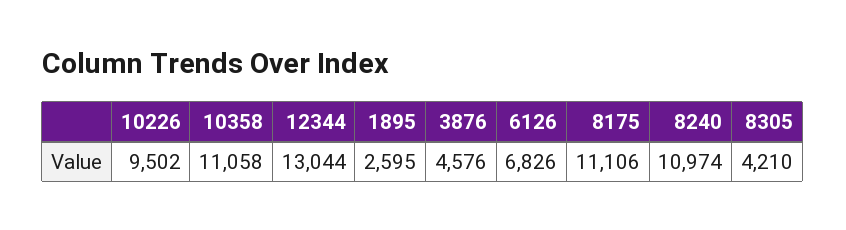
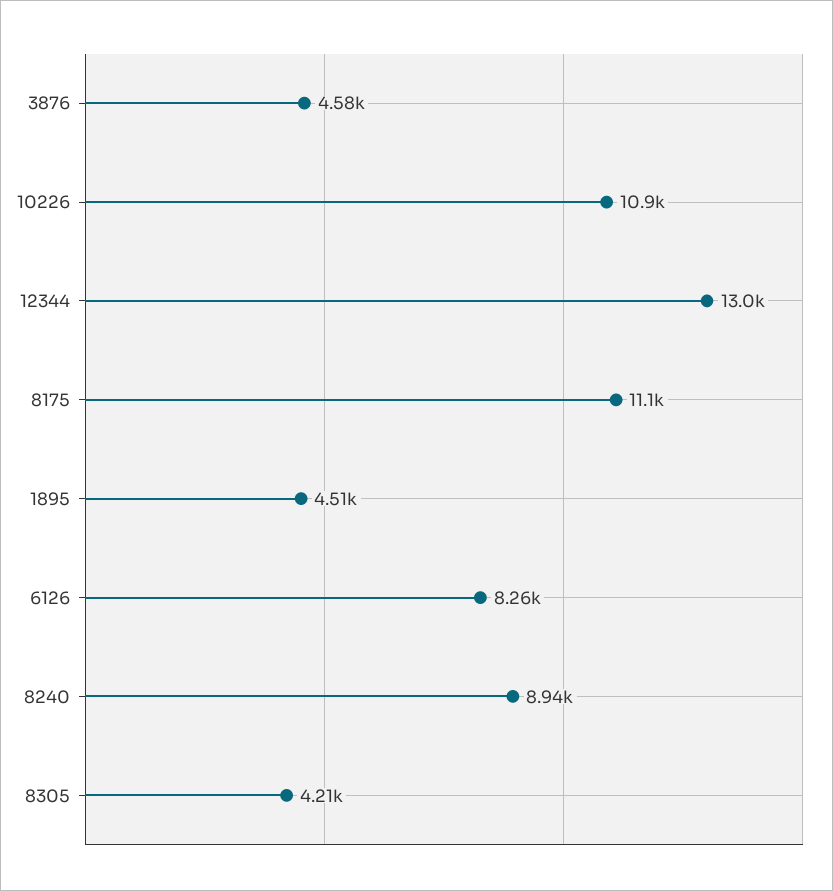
10226: 9502 -> 10900
10358: 11058 -> none
1895: 2595 -> 4510
6126: 6826 -> 8260
8240: 10974 -> 8940

